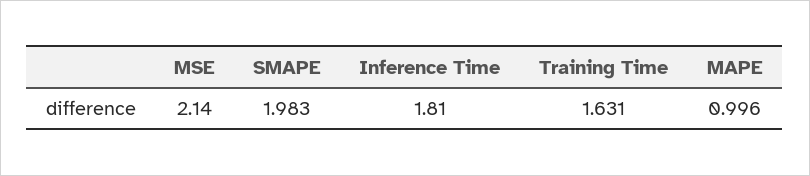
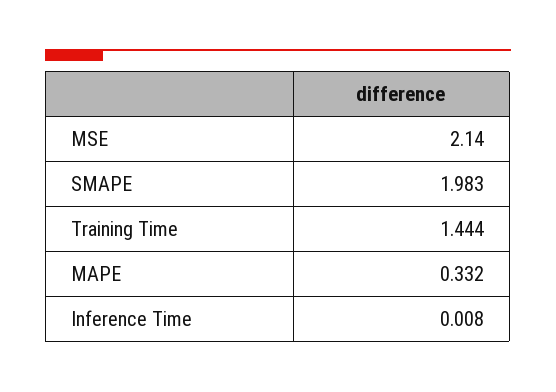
Inference Time: 1.81 -> 0.008
Training Time: 1.631 -> 1.444
MAPE: 0.996 -> 0.332

